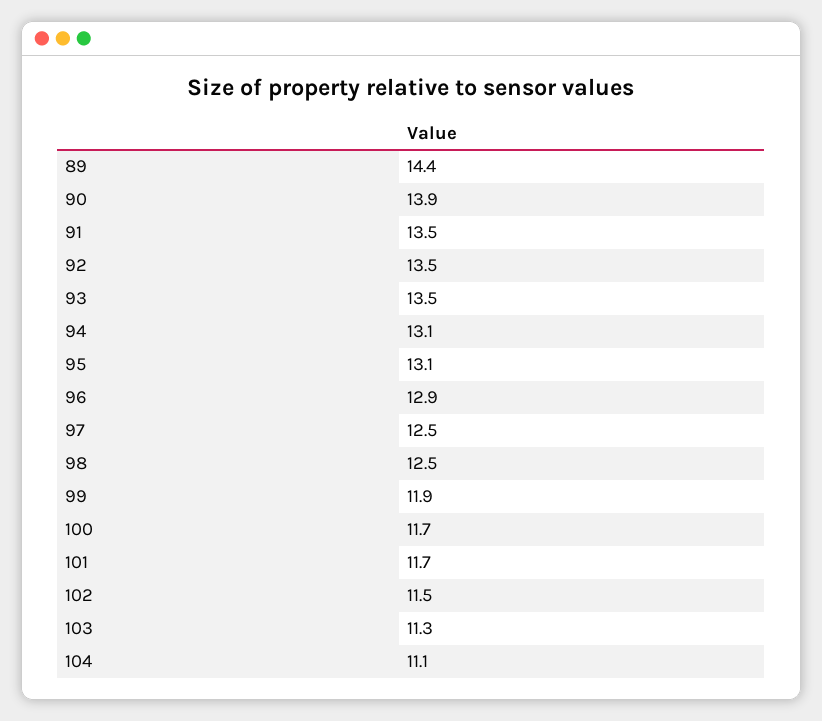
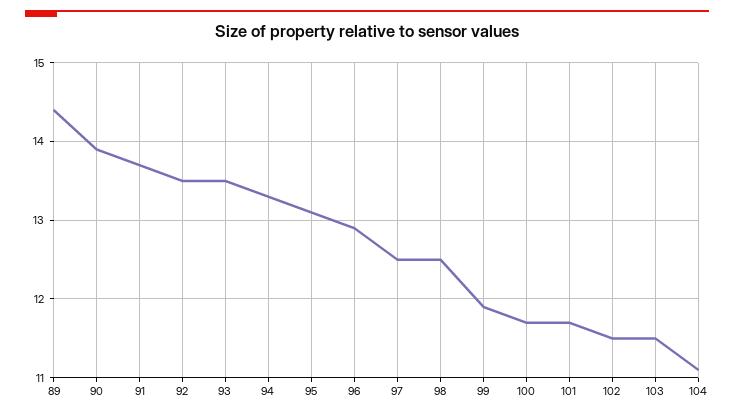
91: 13.5 -> 13.7
94: 13.1 -> 13.3
103: 11.3 -> 11.5

